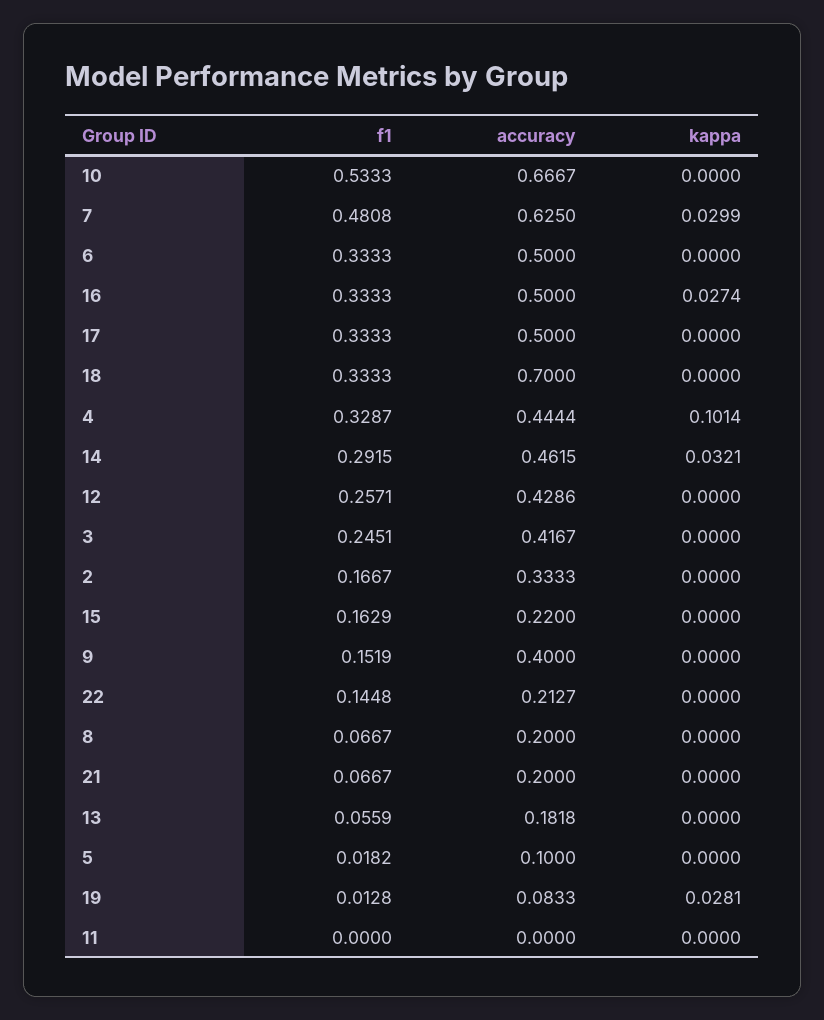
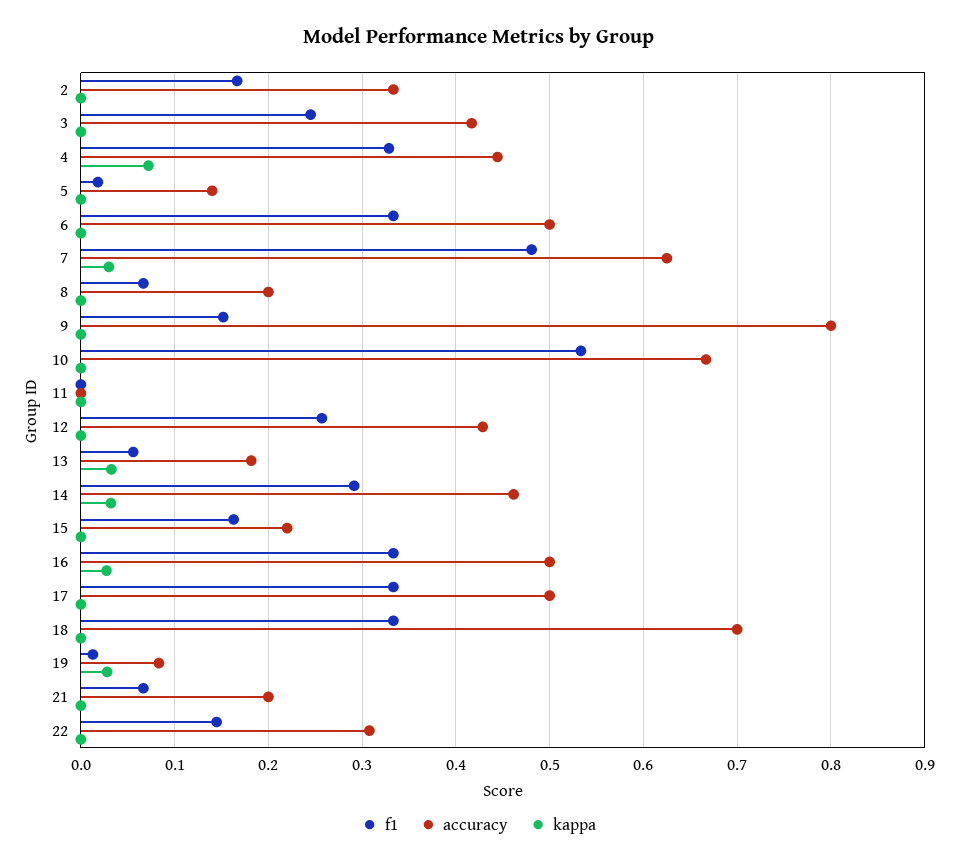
kappa, 4: 0.1014 -> 0.07
accuracy, 9: 0.4 -> 0.8
accuracy, 22: 0.2127 -> 0.31
kappa, 13: 0 -> 0.03
accuracy, 5: 0.1 -> 0.14

